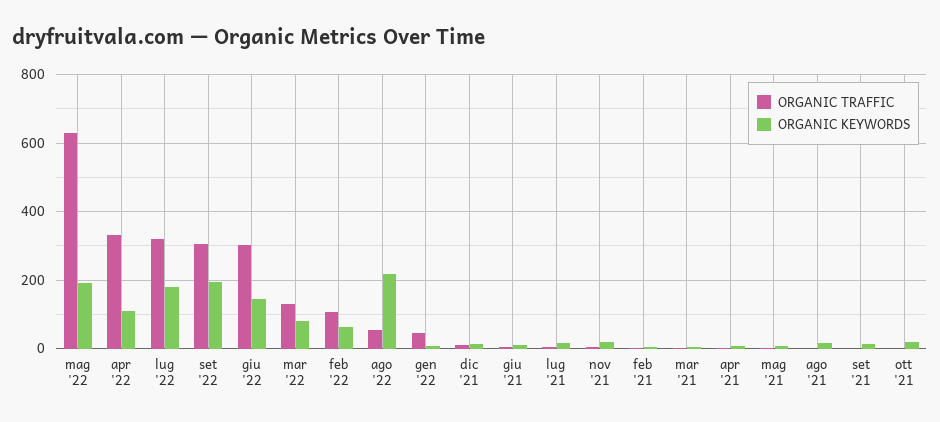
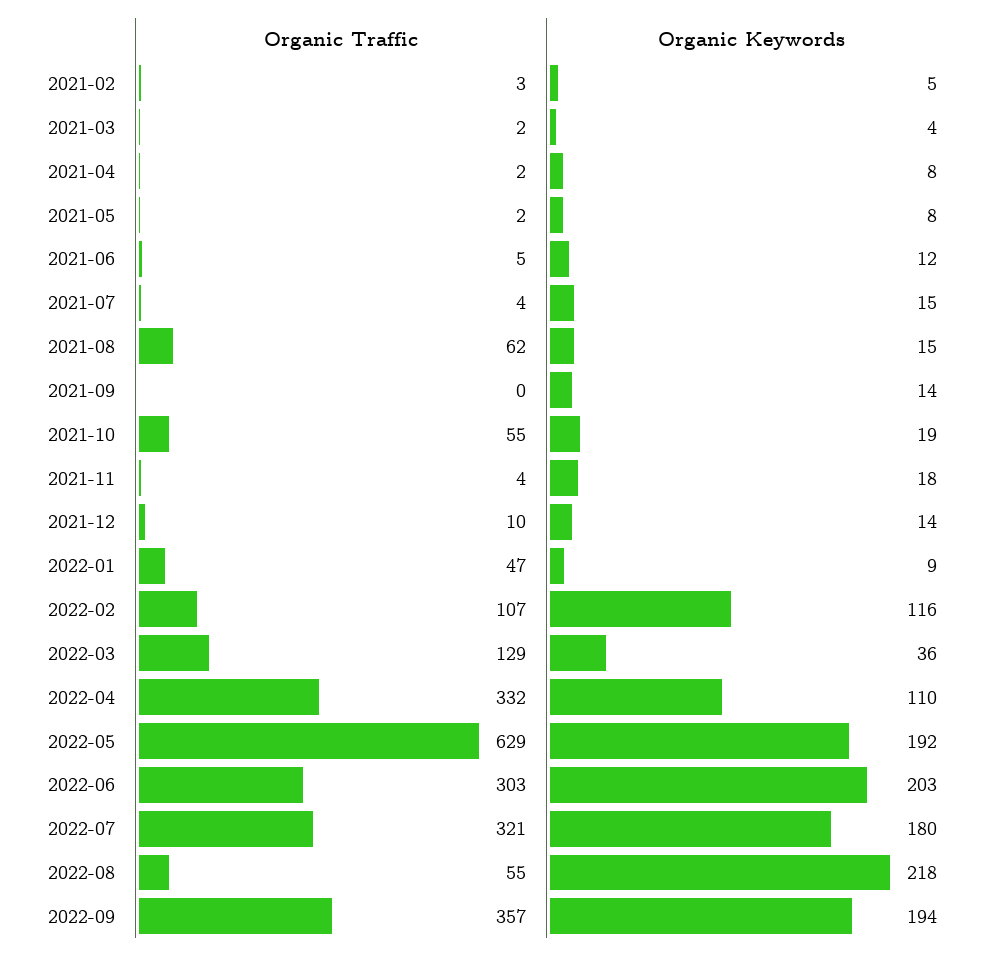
ORGANIC TRAFFIC, set '22: 300 -> 357
ORGANIC KEYWORDS, giu '22: 140 -> 203
ORGANIC KEYWORDS, mar '22: 80 -> 36
ORGANIC KEYWORDS, feb '22: 60 -> 116
ORGANIC TRAFFIC, ago '21: 0 -> 62
ORGANIC TRAFFIC, ott '21: 0 -> 55

